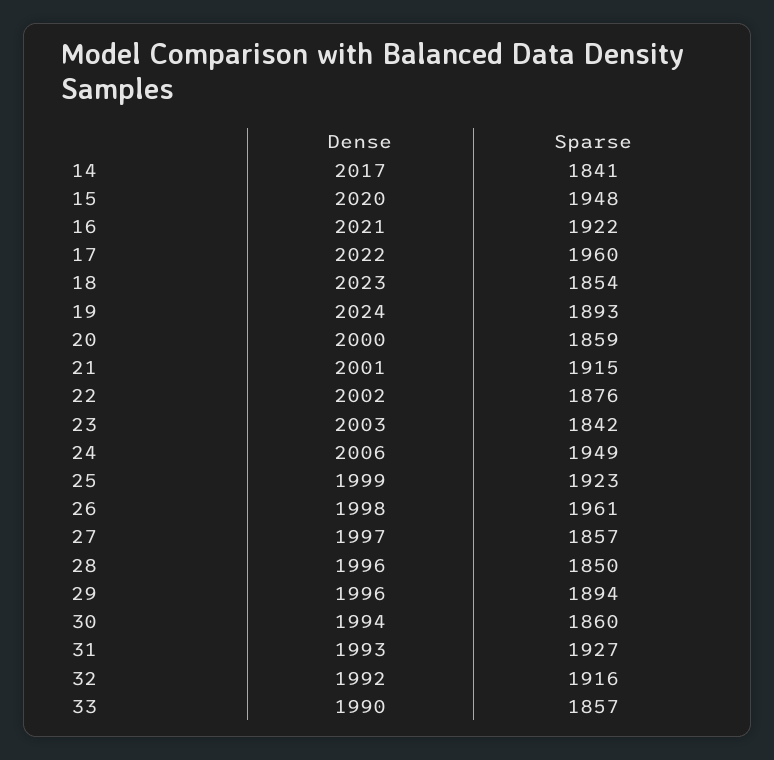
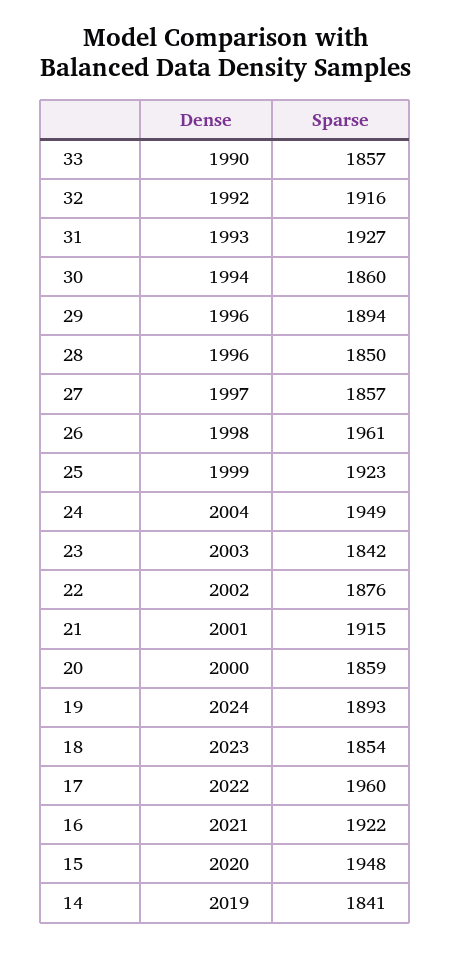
Dense, 14: 2017 -> 2019
Dense, 24: 2006 -> 2004

